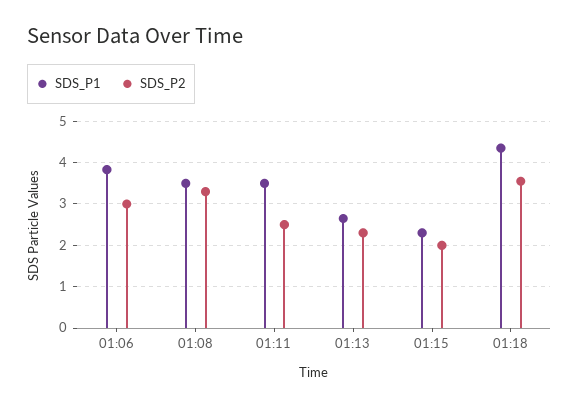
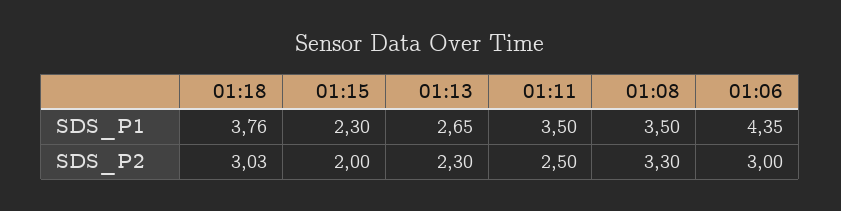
SDS_P1, 01:06: 3.8 -> 4.35
SDS_P1, 01:18: 4.4 -> 3.76
SDS_P2, 01:18: 3.6 -> 3.03

